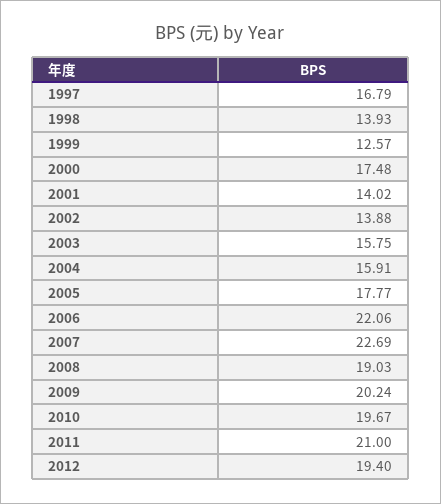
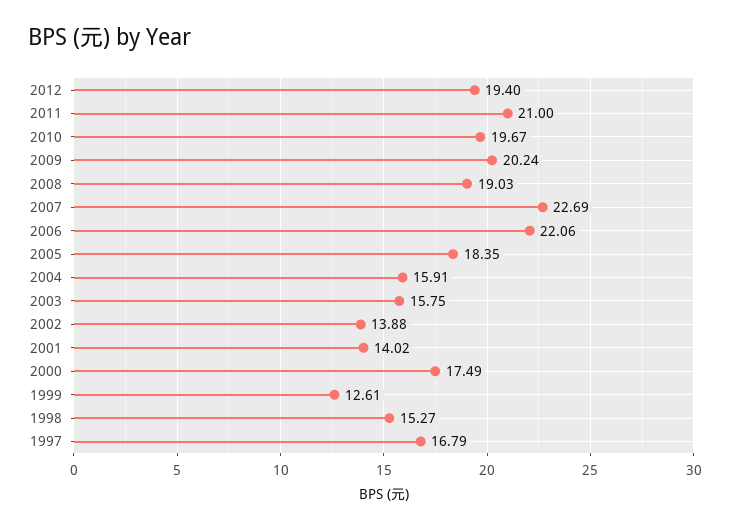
1998: 13.93 -> 15.27
1999: 12.57 -> 12.61
2000: 17.48 -> 17.49
2005: 17.77 -> 18.35

